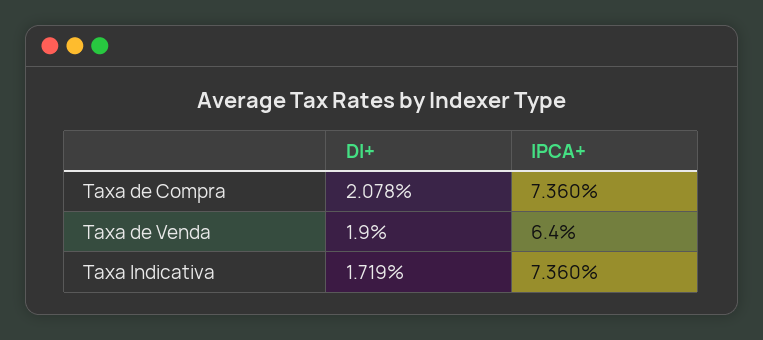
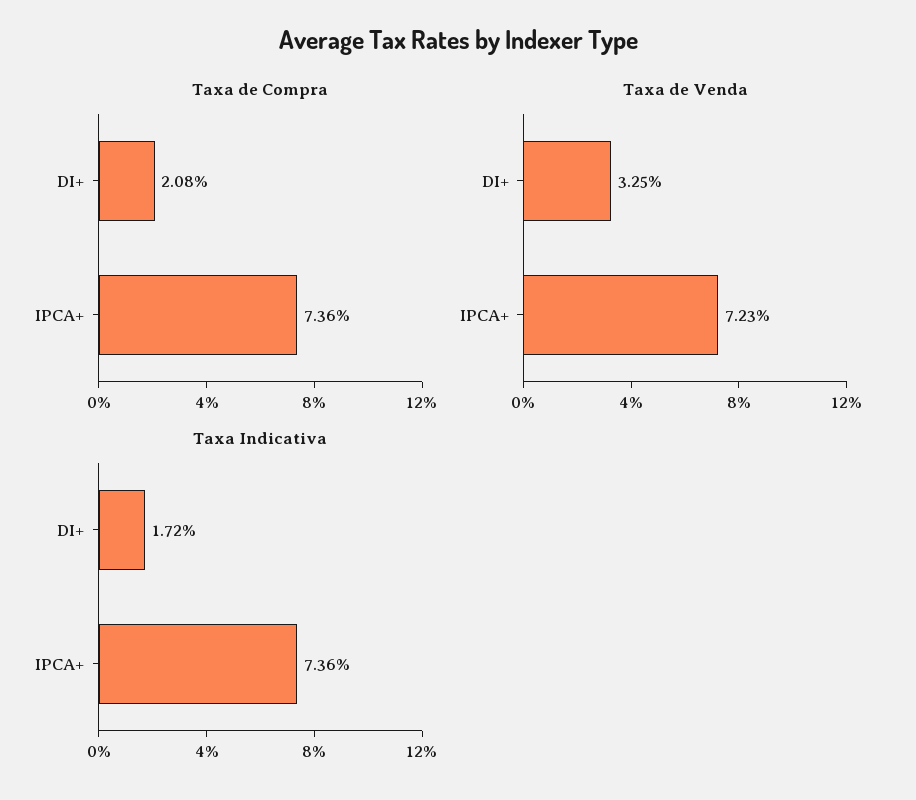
Taxa de Venda, DI+: 1.9 -> 3.25
Taxa de Venda, IPCA+: 6.4 -> 7.23

